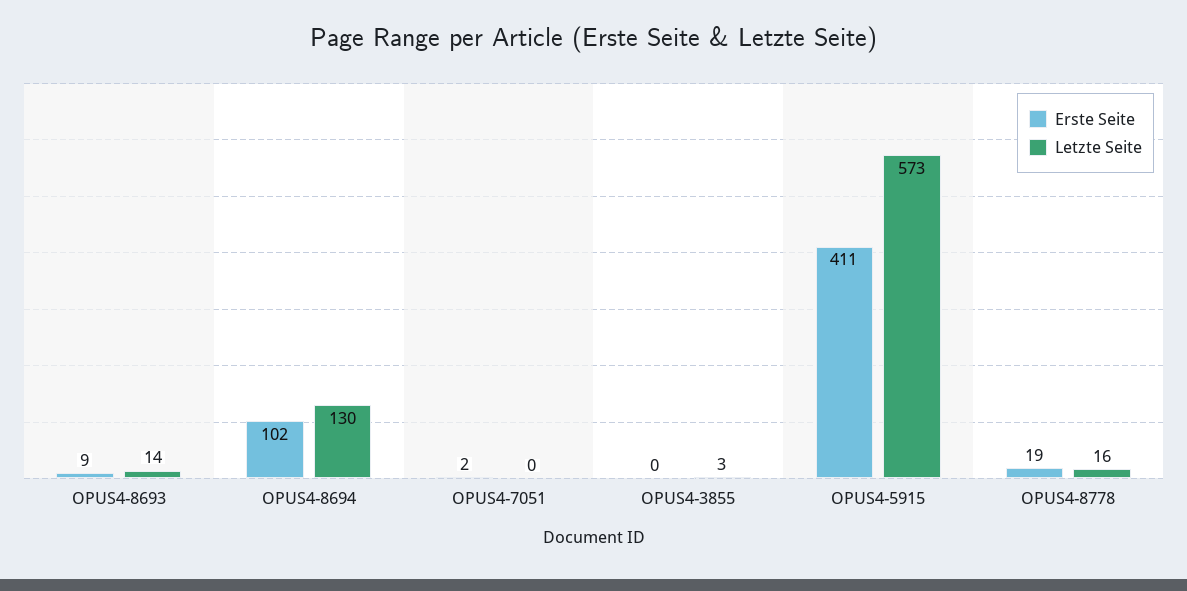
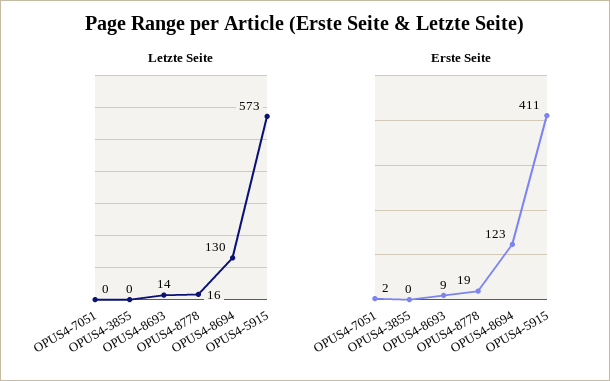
Erste Seite, OPUS4-8694: 102 -> 123
Letzte Seite, OPUS4-3855: 3 -> 0

